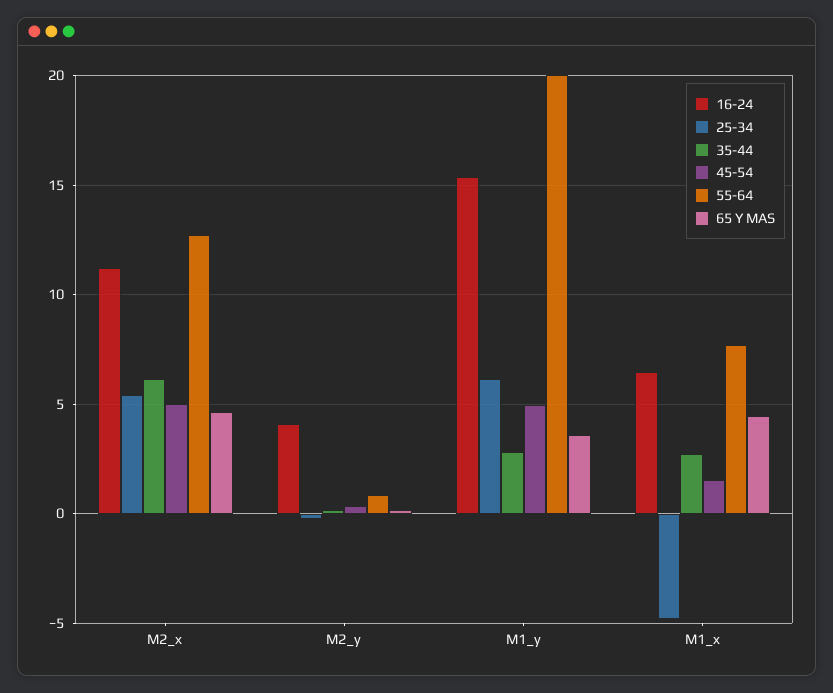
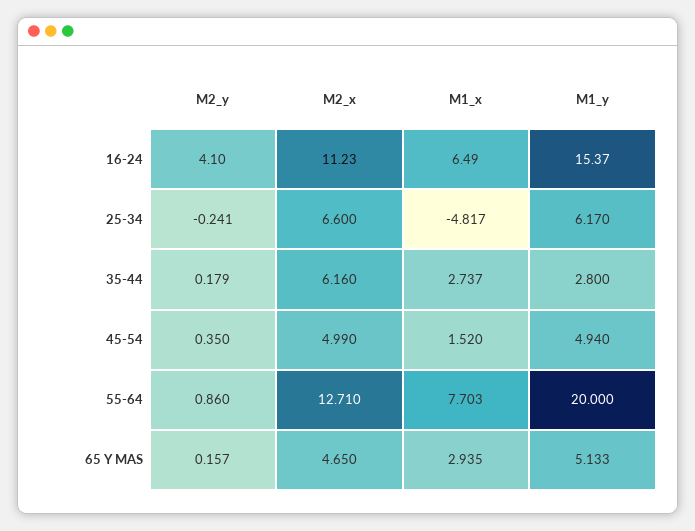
25-34, M2_x: 5.5 -> 6.6
65 Y MAS, M1_y: 3.5 -> 5.133
65 Y MAS, M1_x: 4.5 -> 2.935

